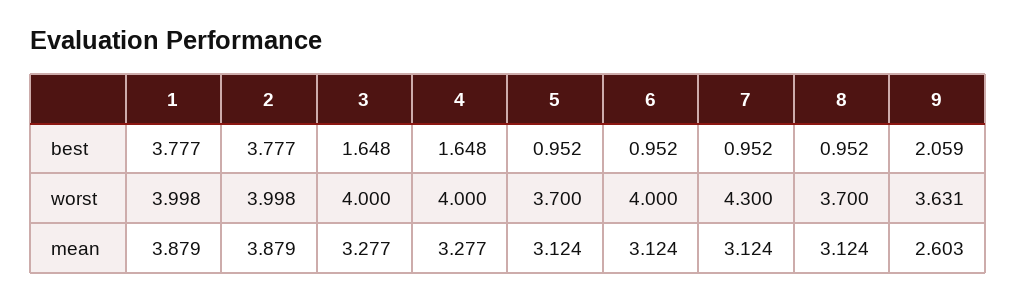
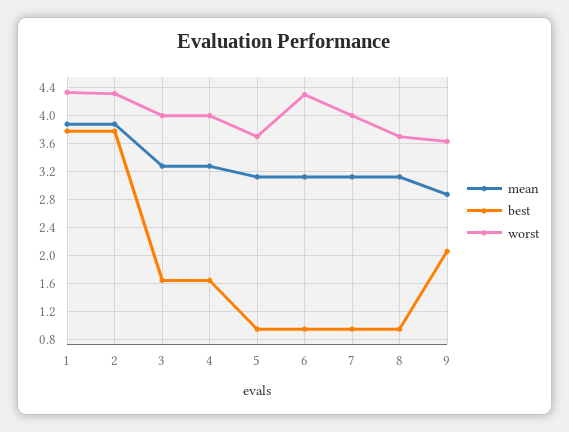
worst, 1: 3.998 -> 4.3
worst, 2: 3.998 -> 4.3
worst, 6: 4 -> 4.3
worst, 7: 4.3 -> 4
mean, 9: 2.603 -> 2.9

